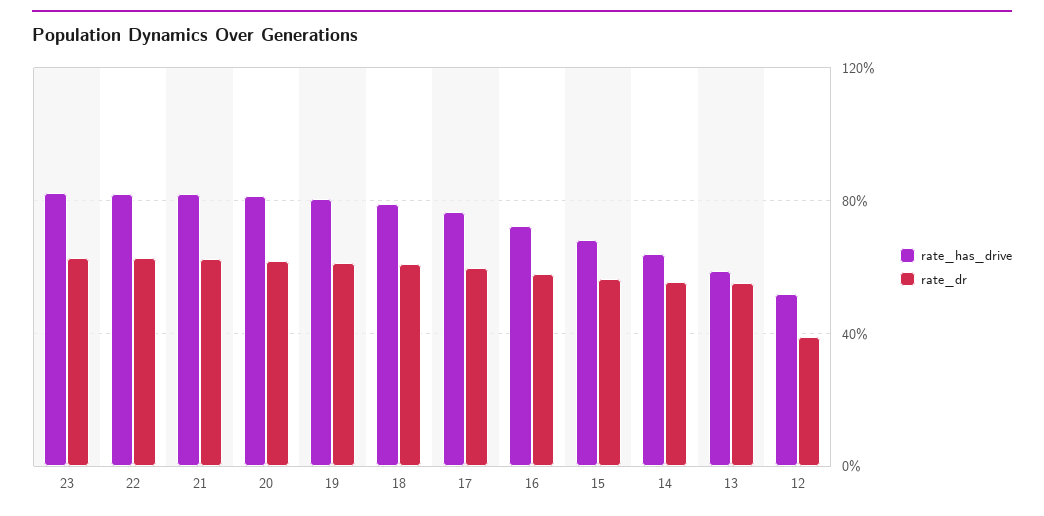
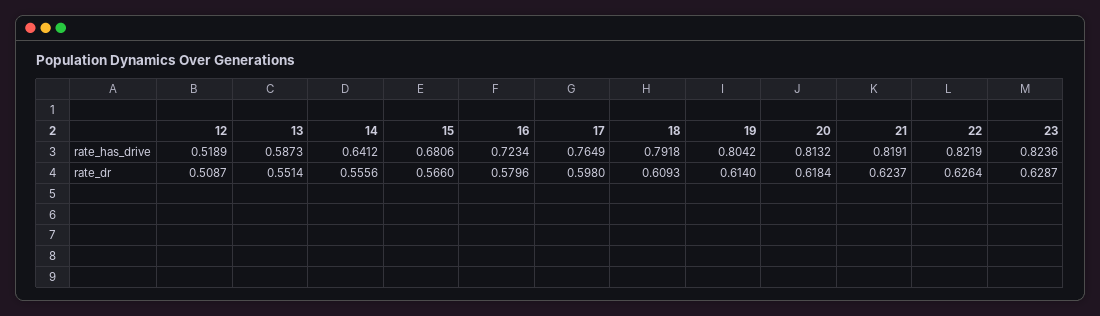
rate_dr, 12: 0.4 -> 0.5087

